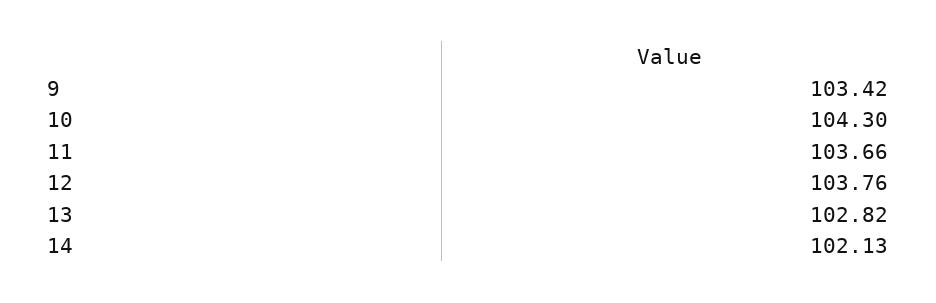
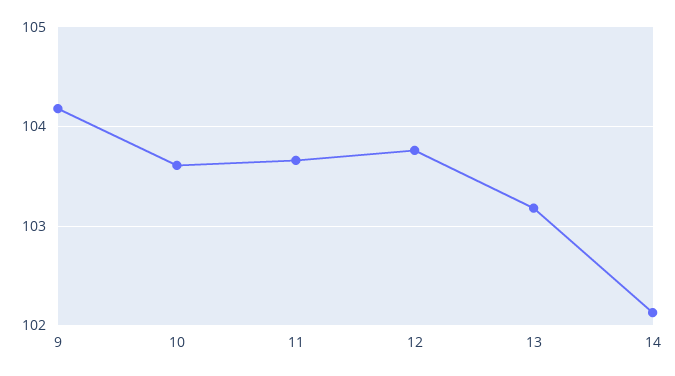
9: 103.42 -> 104.2
10: 104.3 -> 103.6
13: 102.82 -> 103.2

